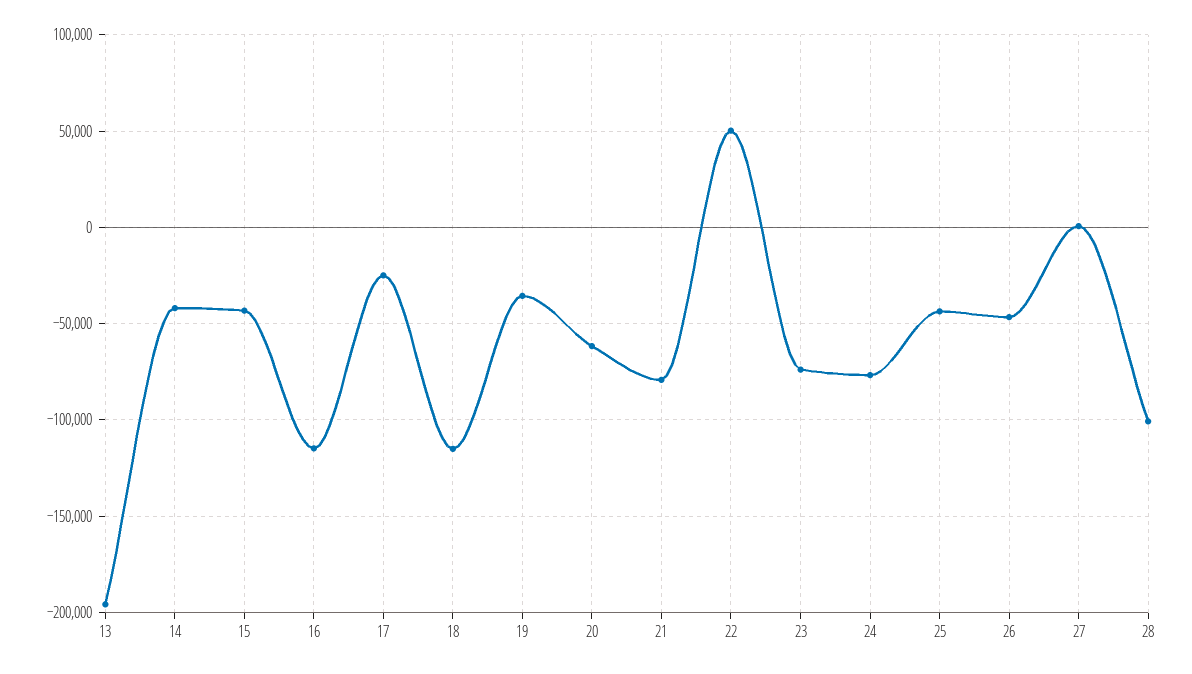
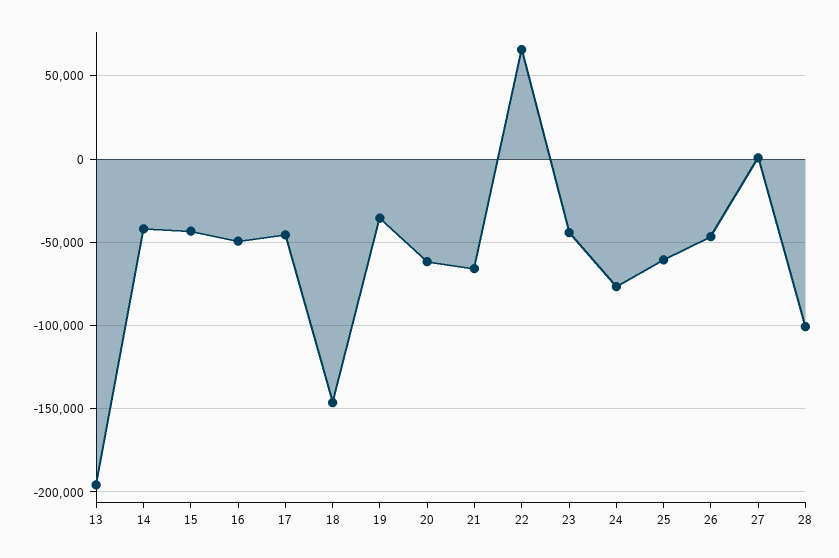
16: -115000 -> -50000
17: -25000 -> -45000
18: -115000 -> -145000
21: -80000 -> -65000
22: 50000 -> 65000
23: -75000 -> -45000
25: -45000 -> -60000

